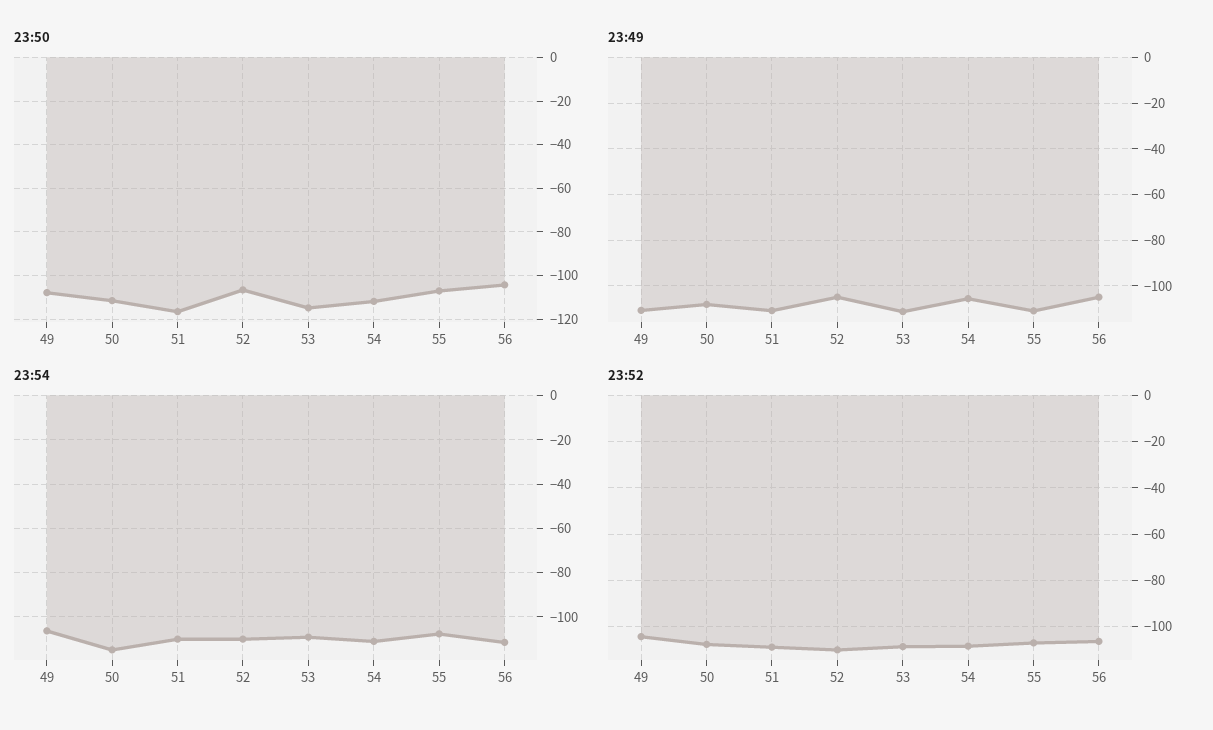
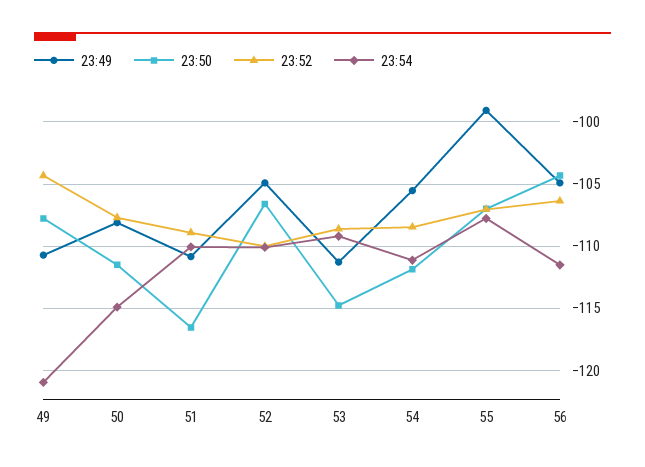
23:49, 55: -110 -> -99
23:54, 49: -105 -> -121

